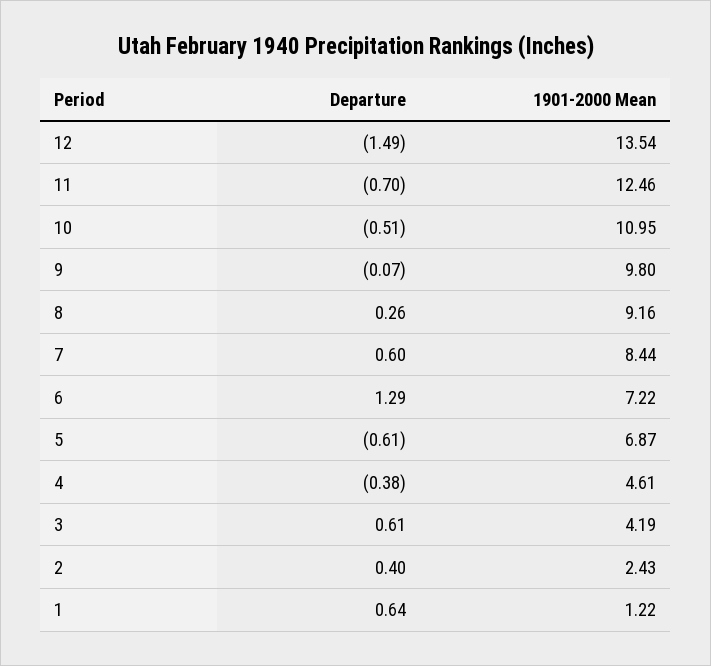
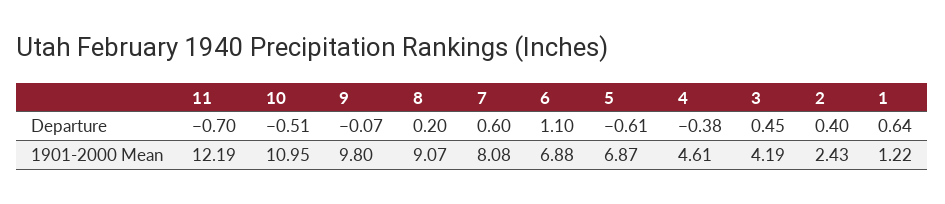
Departure, 12: -1.49 -> none
1901-2000 Mean, 12: 13.54 -> none
1901-2000 Mean, 11: 12.46 -> 12.19
Departure, 8: 0.26 -> 0.2
1901-2000 Mean, 8: 9.16 -> 9.07
1901-2000 Mean, 7: 8.44 -> 8.08
Departure, 6: 1.29 -> 1.1
1901-2000 Mean, 6: 7.22 -> 6.88
Departure, 3: 0.61 -> 0.45

